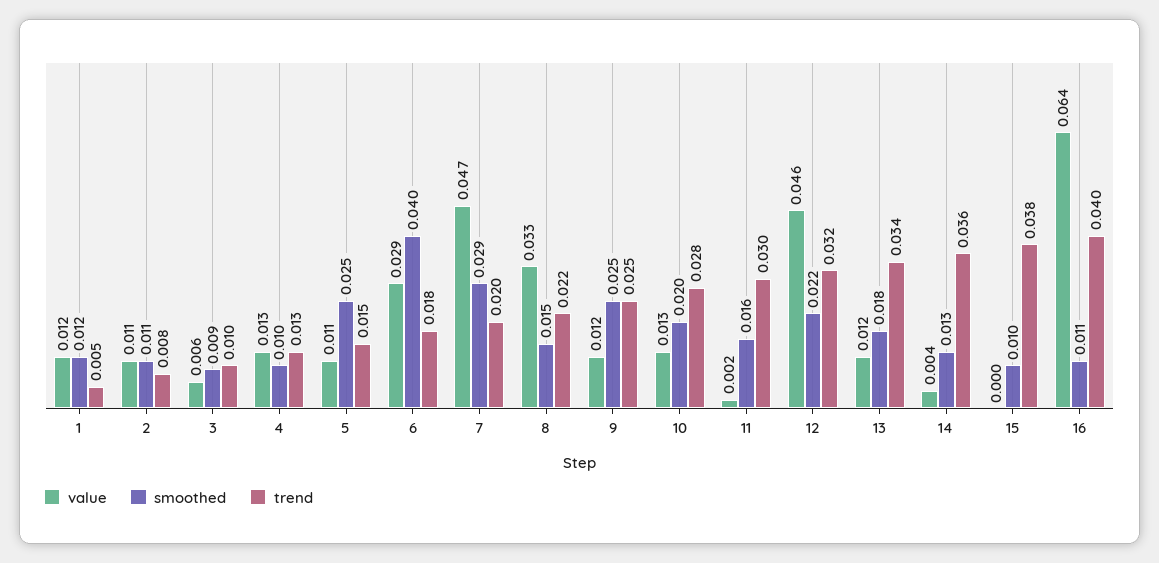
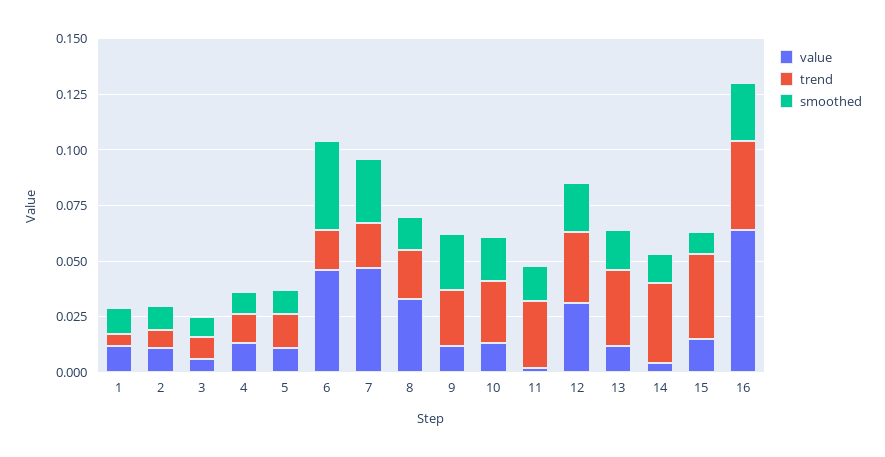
smoothed, 5: 0.025 -> 0.01
value, 6: 0.029 -> 0.045
value, 12: 0.046 -> 0.03
value, 15: 0 -> 0.015
smoothed, 16: 0.011 -> 0.025

